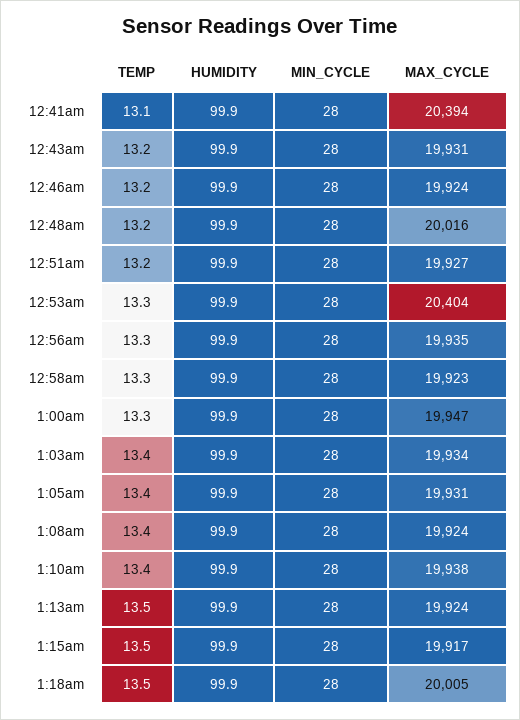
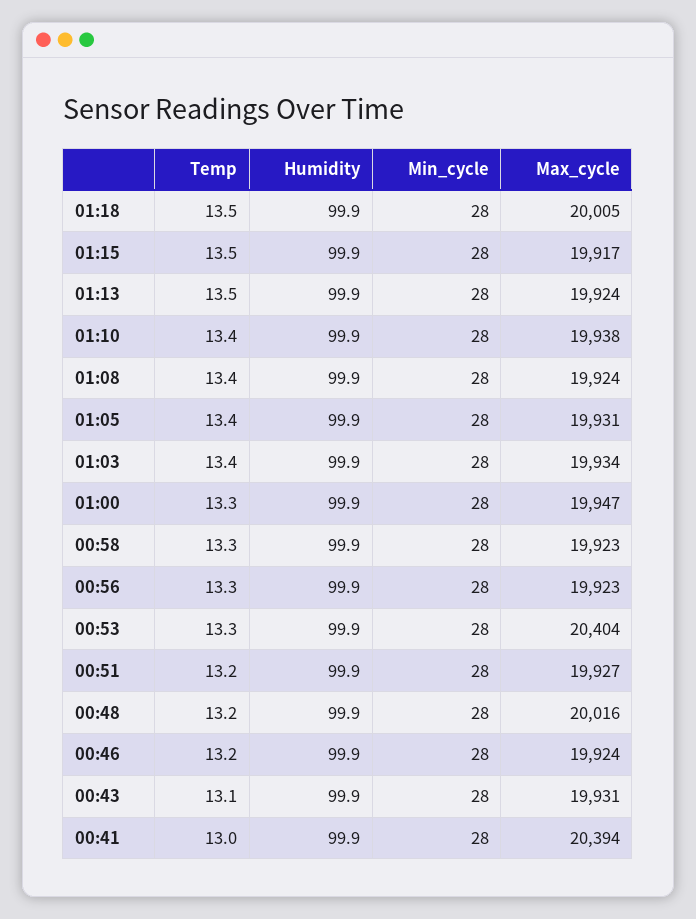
TEMP, 12:41am: 13.1 -> 13
TEMP, 12:43am: 13.2 -> 13.1
MAX_CYCLE, 12:56am: 19935 -> 19923

